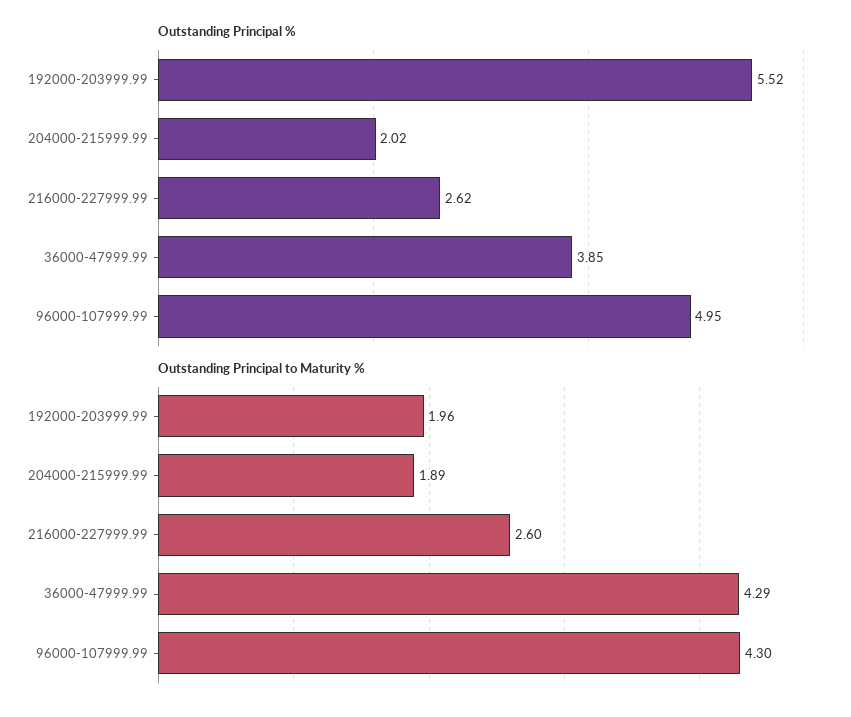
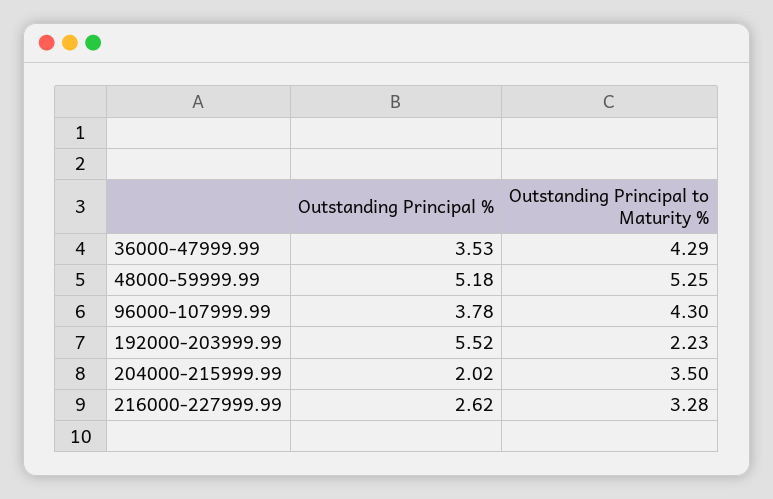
Outstanding Principal %, 36000-47999.99: 3.85 -> 3.53
Outstanding Principal %, 96000-107999.99: 4.95 -> 3.78
Outstanding Principal to Maturity %, 192000-203999.99: 1.96 -> 2.23
Outstanding Principal to Maturity %, 204000-215999.99: 1.89 -> 3.5
Outstanding Principal to Maturity %, 216000-227999.99: 2.6 -> 3.28
Outstanding Principal %, 48000-59999.99: none -> 5.18
Outstanding Principal to Maturity %, 48000-59999.99: none -> 5.25

